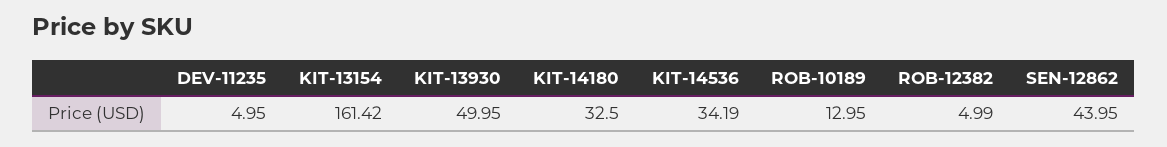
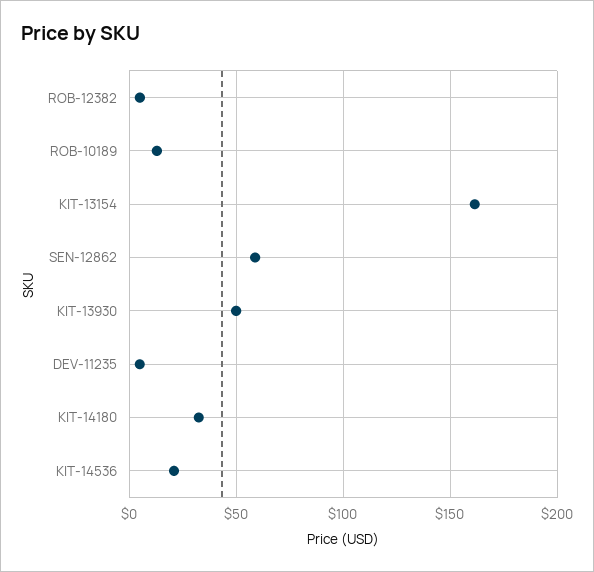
KIT-14536: 34.19 -> 20
SEN-12862: 43.95 -> 60

